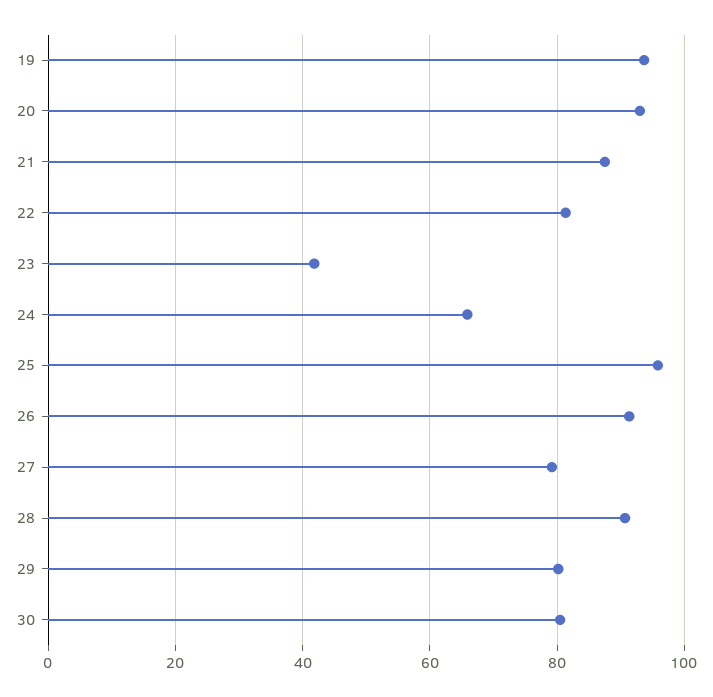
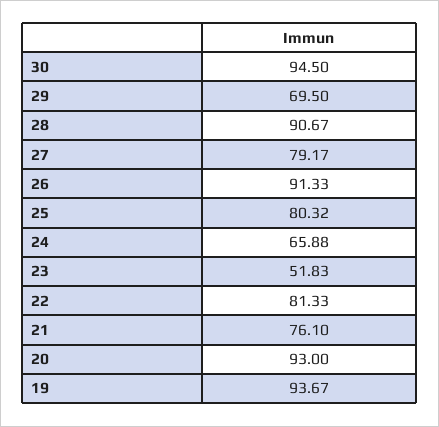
21: 88 -> 76.1
23: 42 -> 51.83
25: 96 -> 80.32
29: 80 -> 69.5
30: 80 -> 94.5

